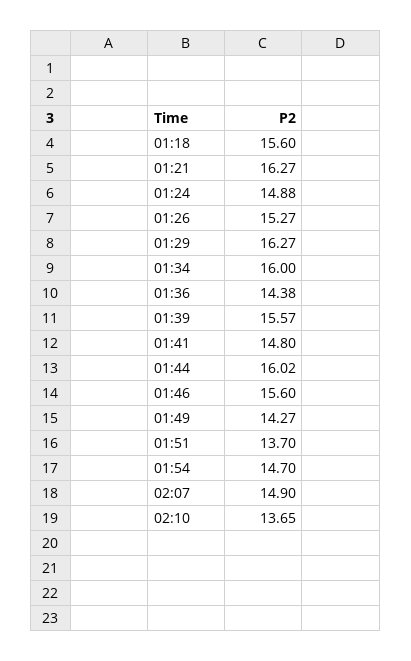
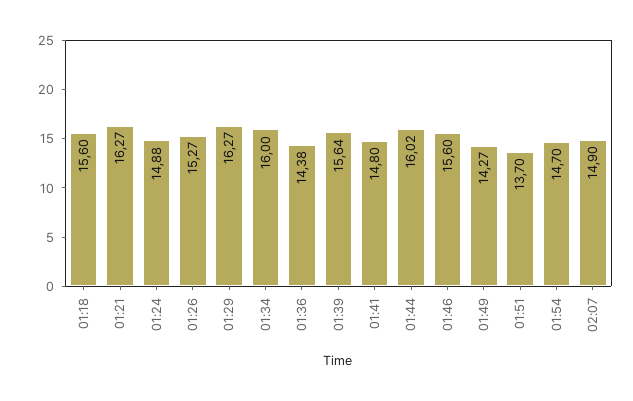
01:39: 15.57 -> 15.64
02:10: 13.65 -> none

